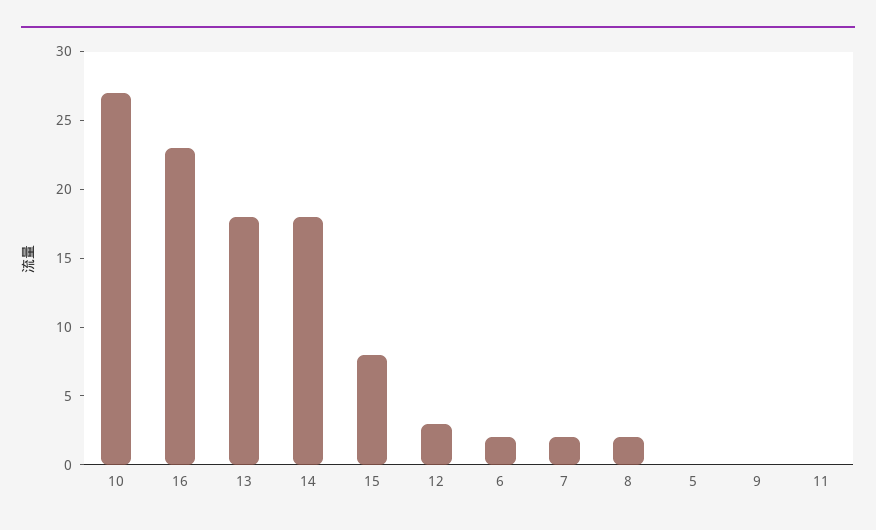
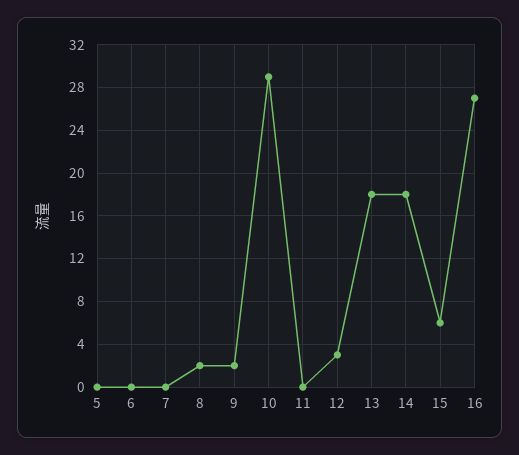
10: 27 -> 29
16: 23 -> 27
15: 8 -> 6
6: 2 -> 0
7: 2 -> 0
9: 0 -> 2

